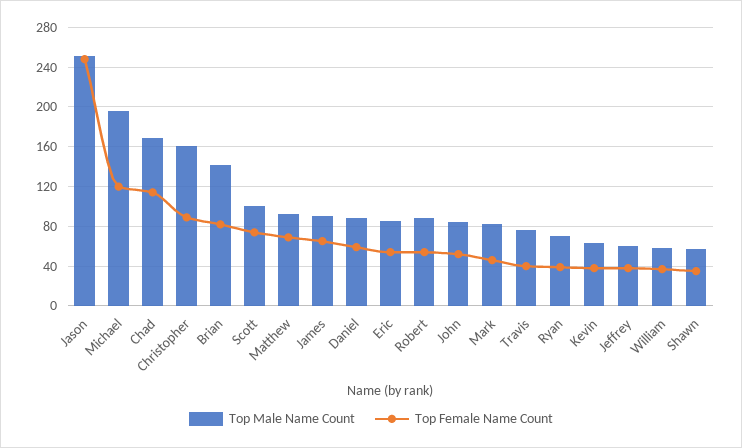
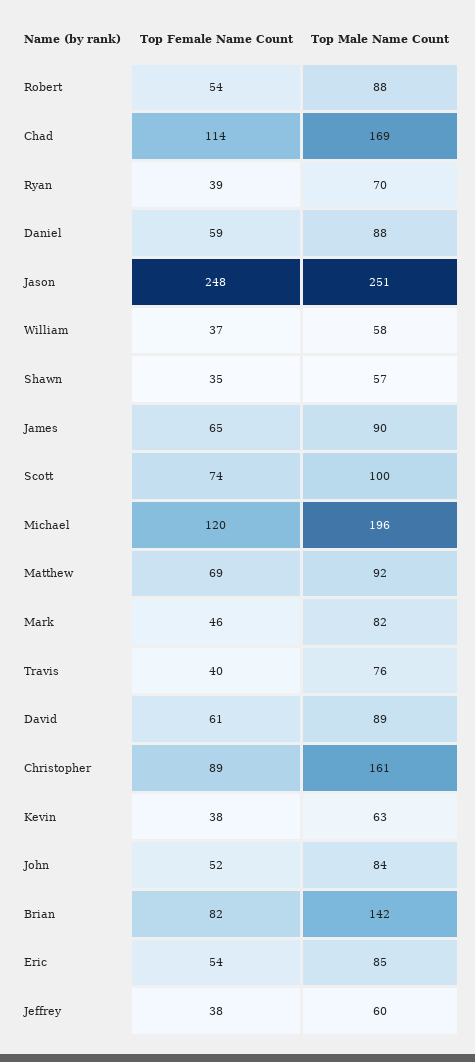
Top Female Name Count, David: none -> 61
Top Male Name Count, David: none -> 89

